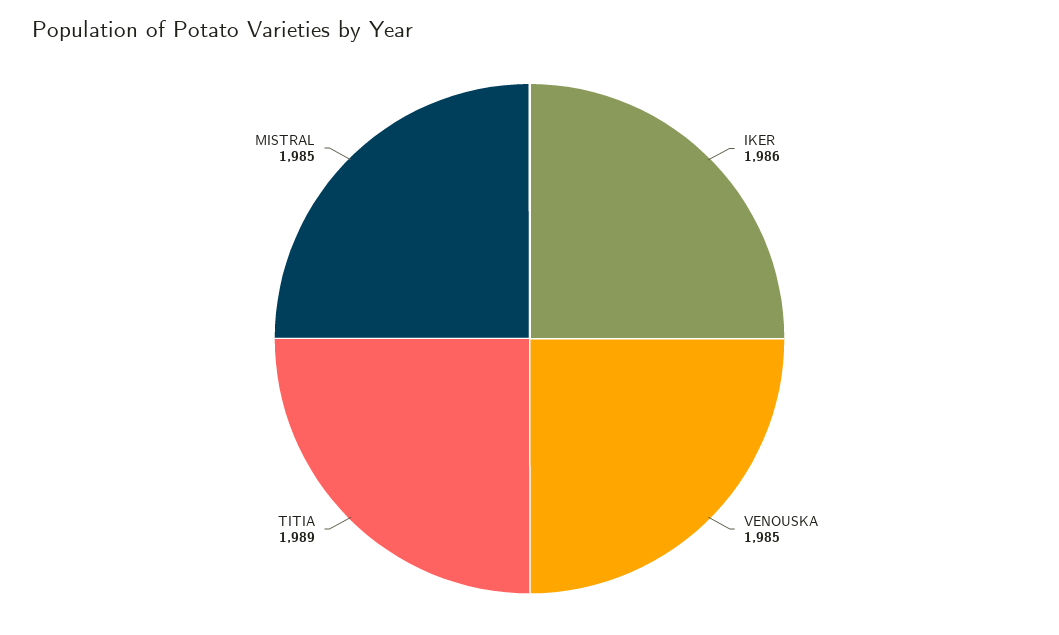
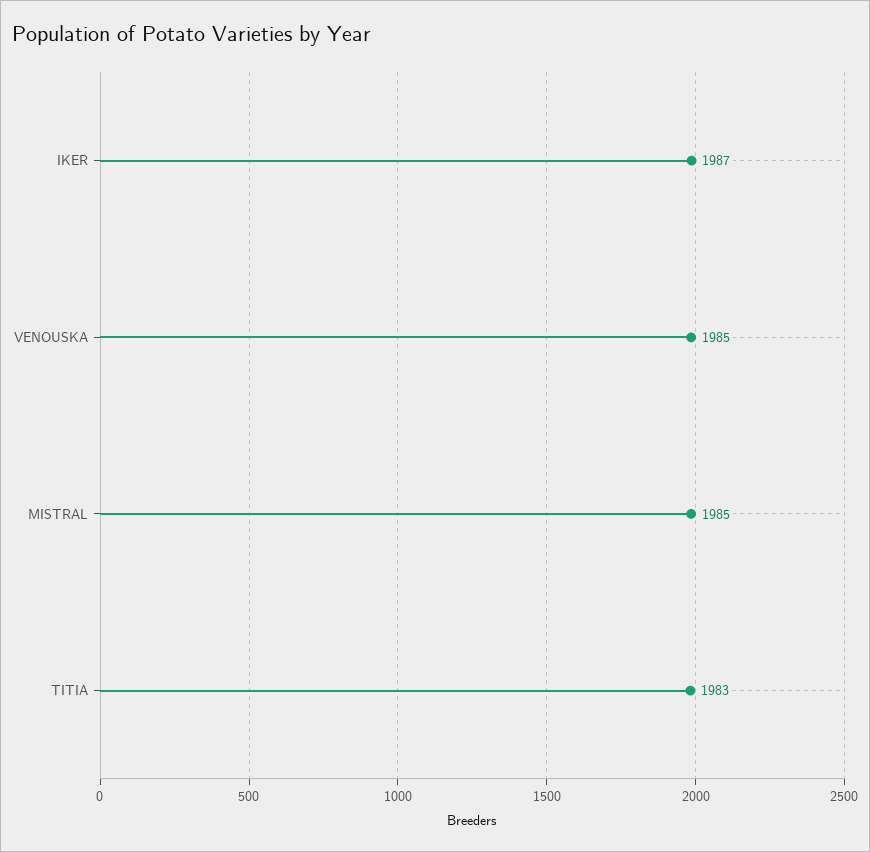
IKER: 1986 -> 1987
TITIA: 1989 -> 1983

